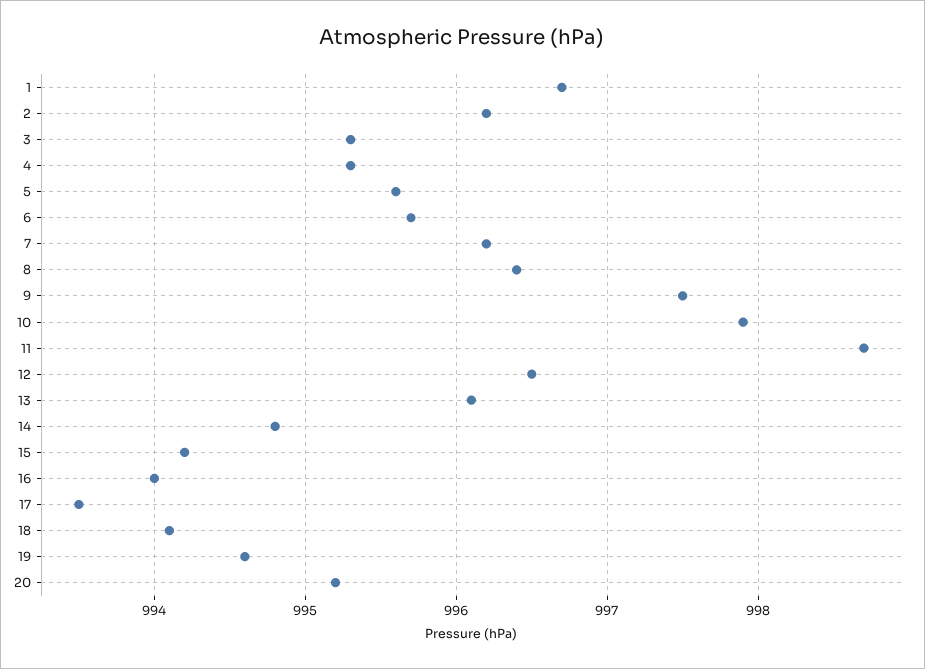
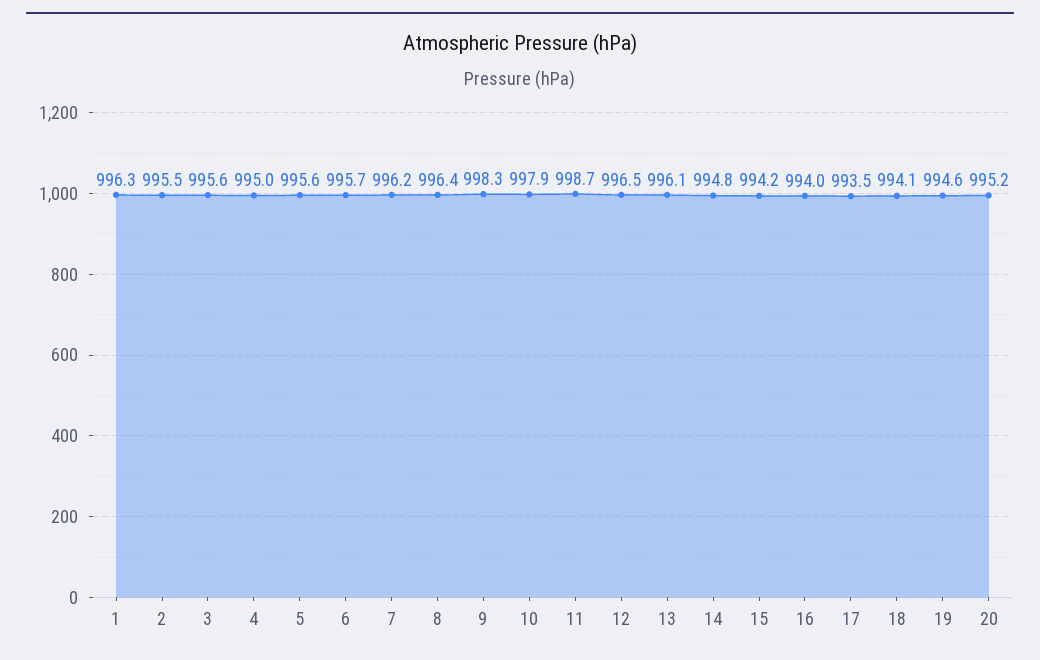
1: 996.7 -> 996.3
2: 996.2 -> 995.5
3: 995.3 -> 995.6
4: 995.3 -> 995
9: 997.5 -> 998.3

